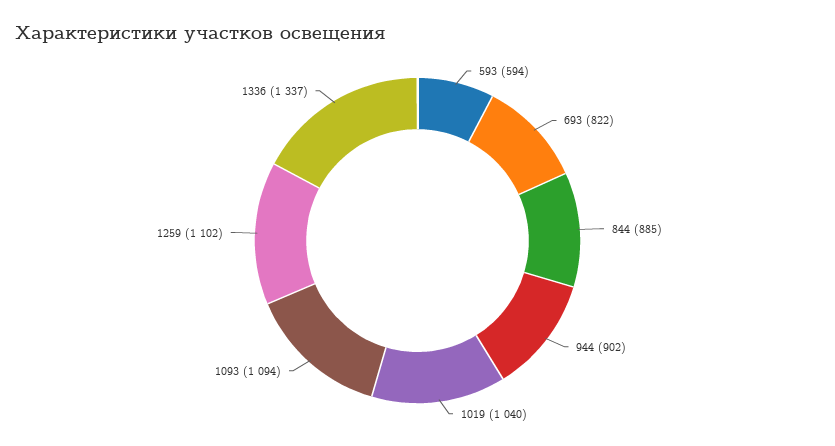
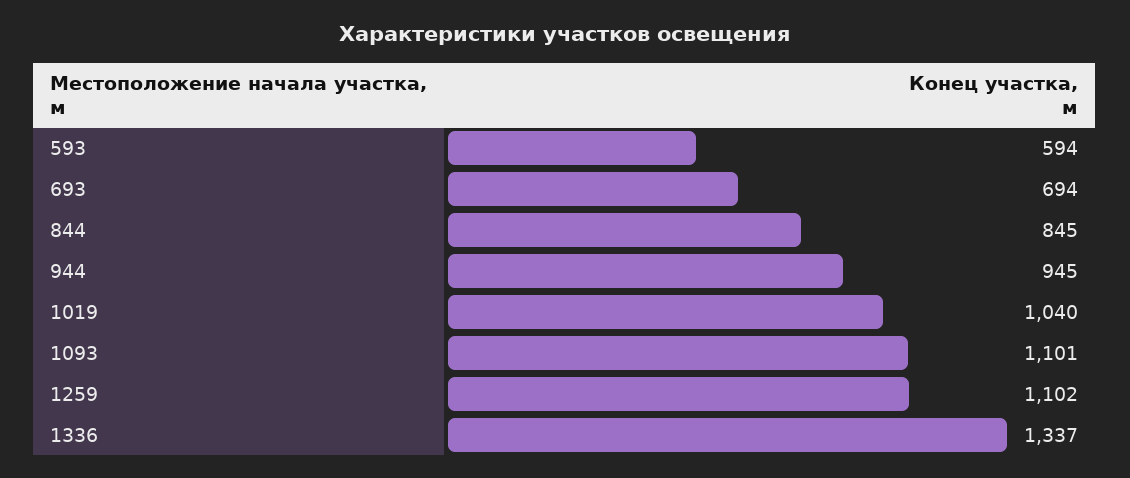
693: 822 -> 694
844: 885 -> 845
944: 902 -> 945
1093: 1094 -> 1101

